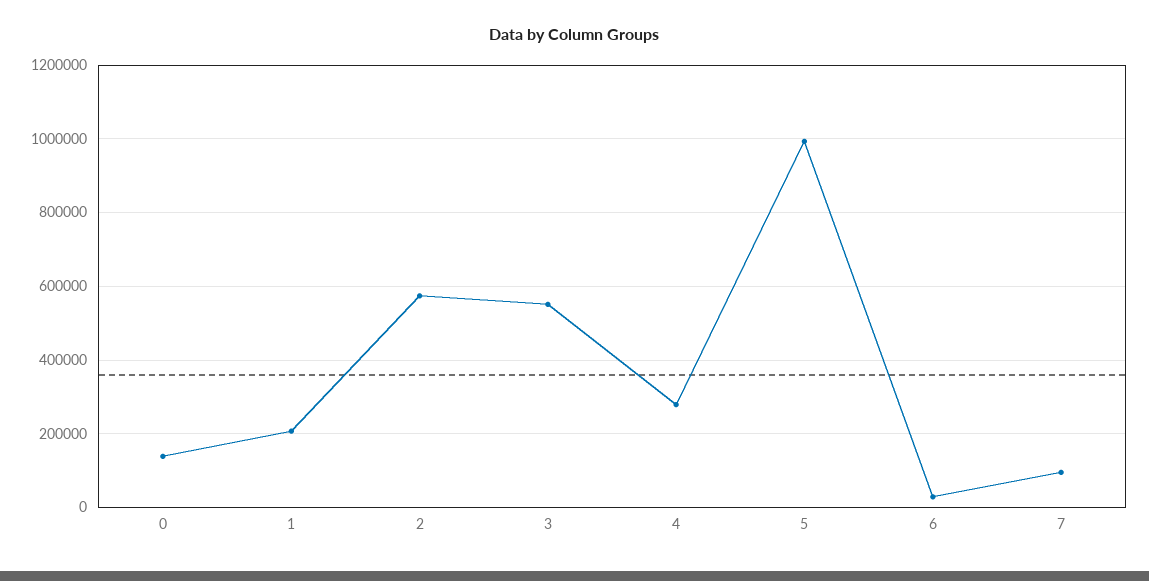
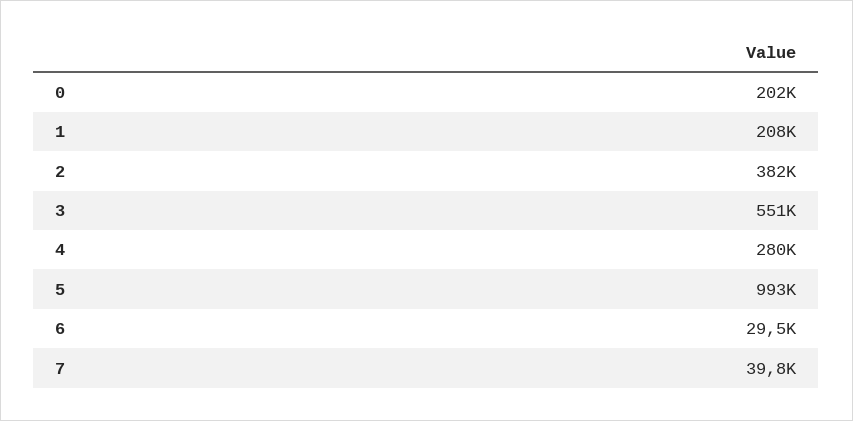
0: 140000 -> 202000
2: 580000 -> 382000
7: 100000 -> 39800

